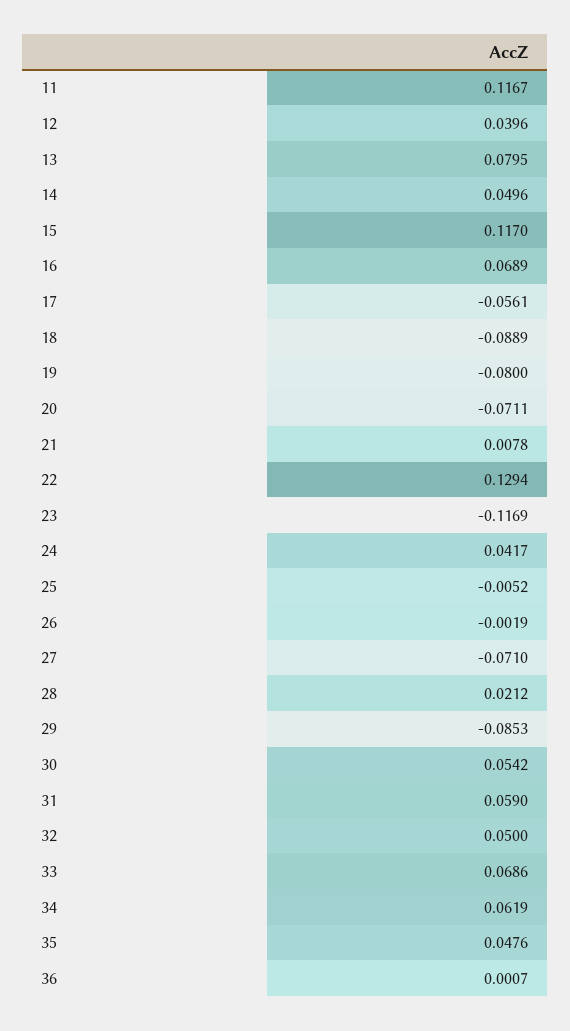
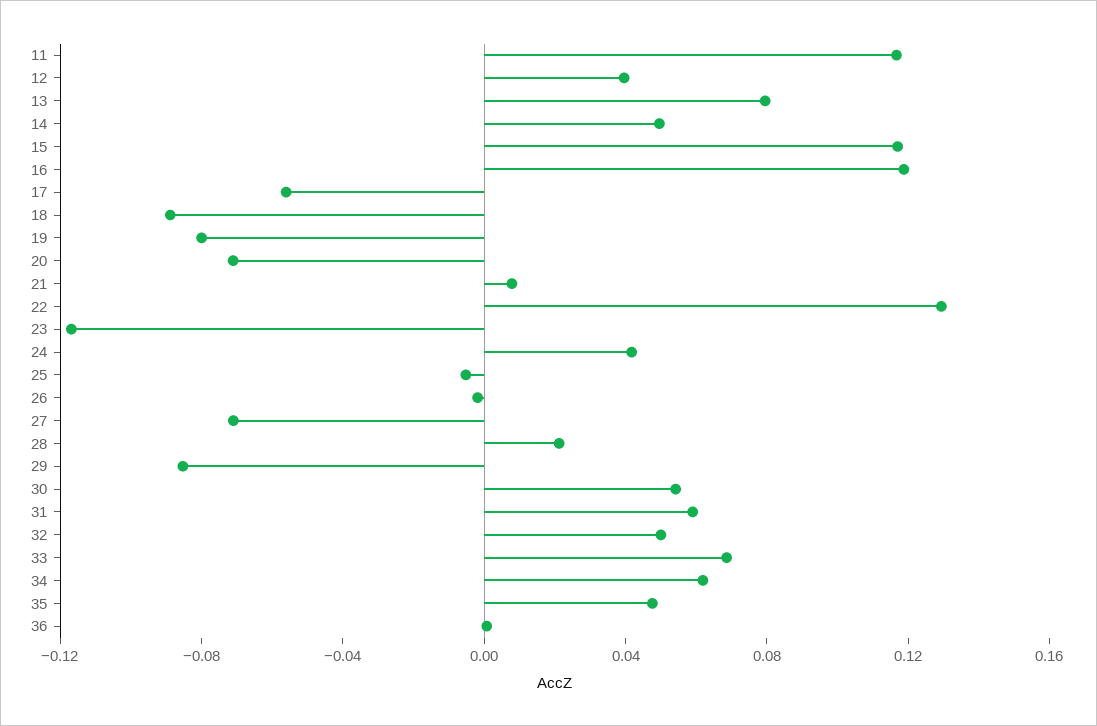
16: 0.0689 -> 0.12

